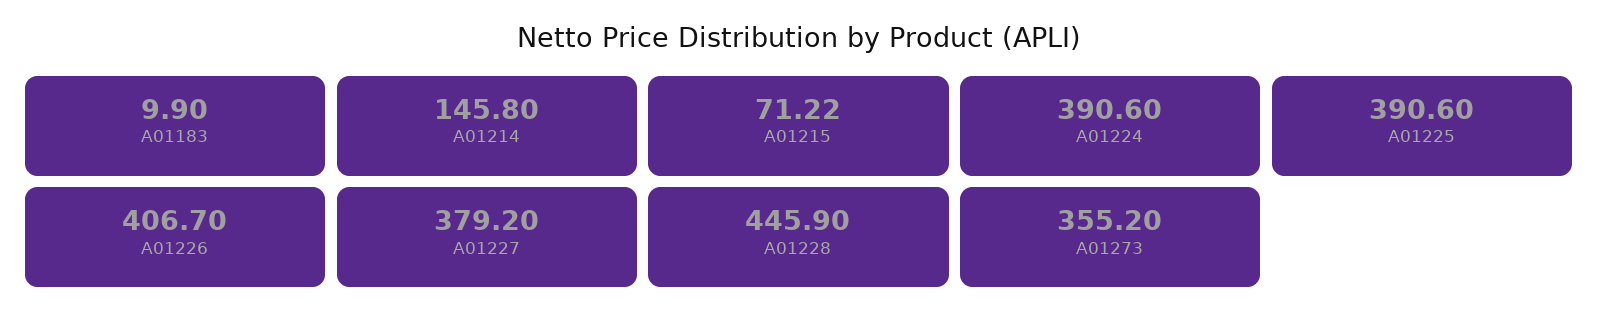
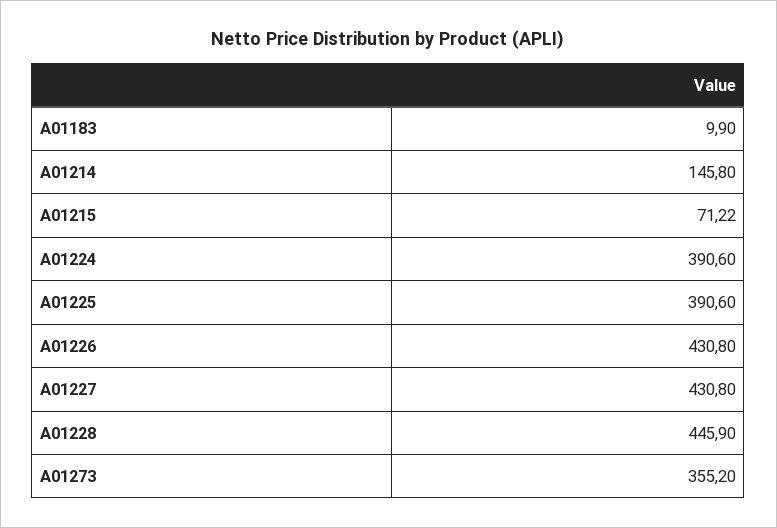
A01226: 406.7 -> 430.8
A01227: 379.2 -> 430.8

